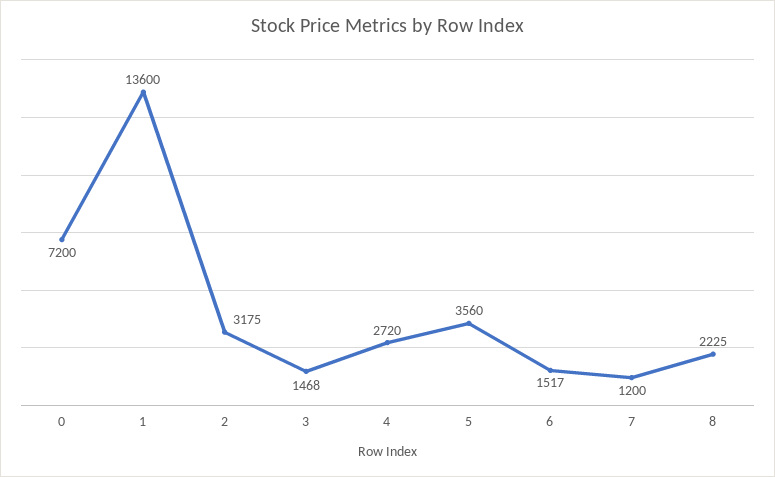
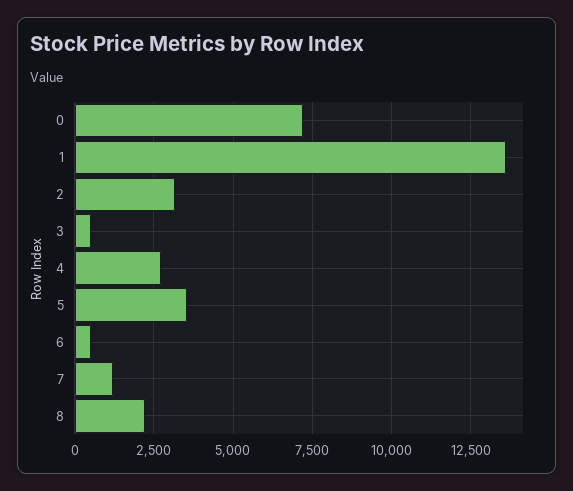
3: 1468 -> 500
6: 1517 -> 500

